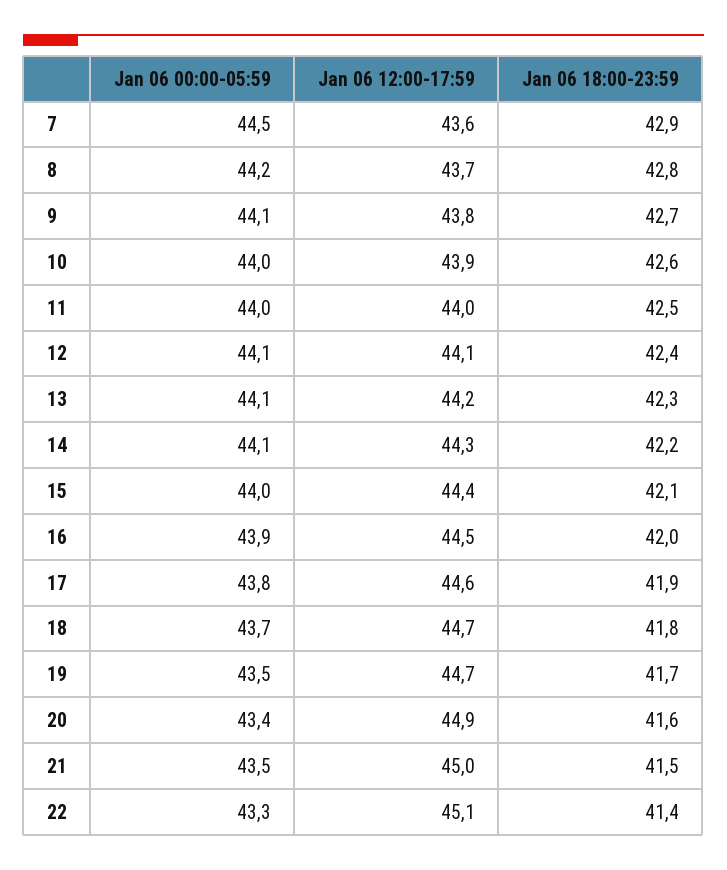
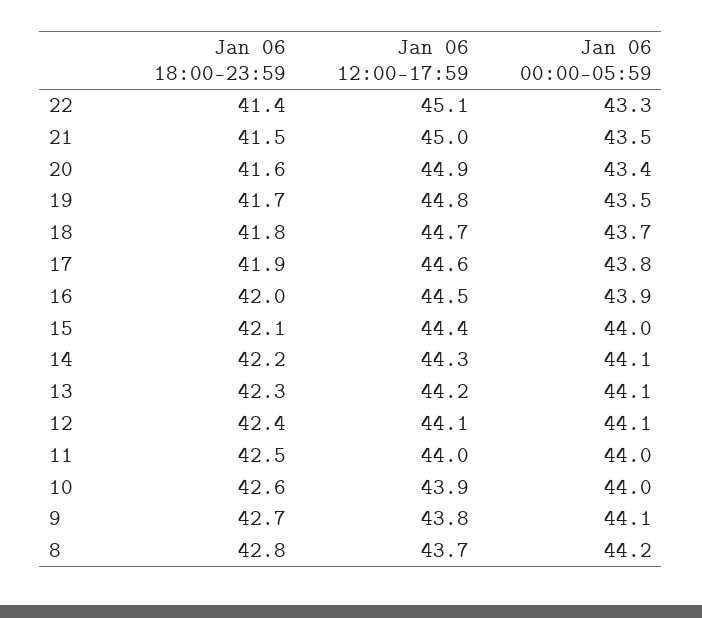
Jan 06 00:00-05:59, 7: 44.5 -> none
Jan 06 12:00-17:59, 7: 43.6 -> none
Jan 06 18:00-23:59, 7: 42.9 -> none
Jan 06 12:00-17:59, 19: 44.7 -> 44.8

